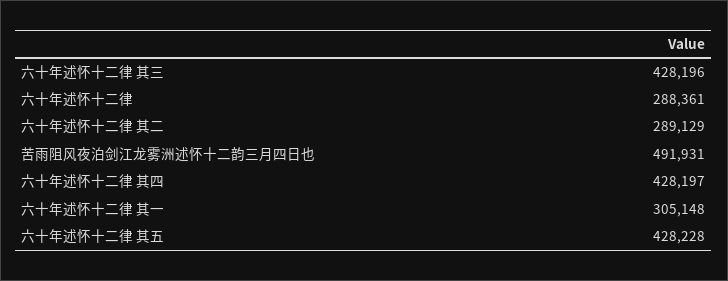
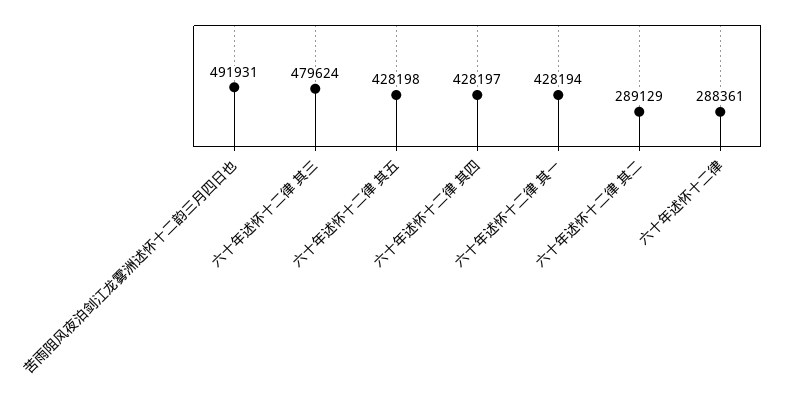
六十年述怀十二律 其三: 428196 -> 479624
六十年述怀十二律 其一: 305148 -> 428194
六十年述怀十二律 其五: 428228 -> 428198

